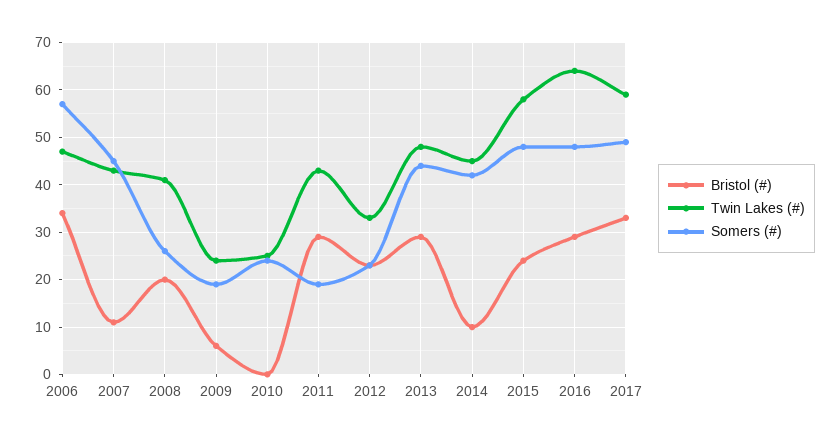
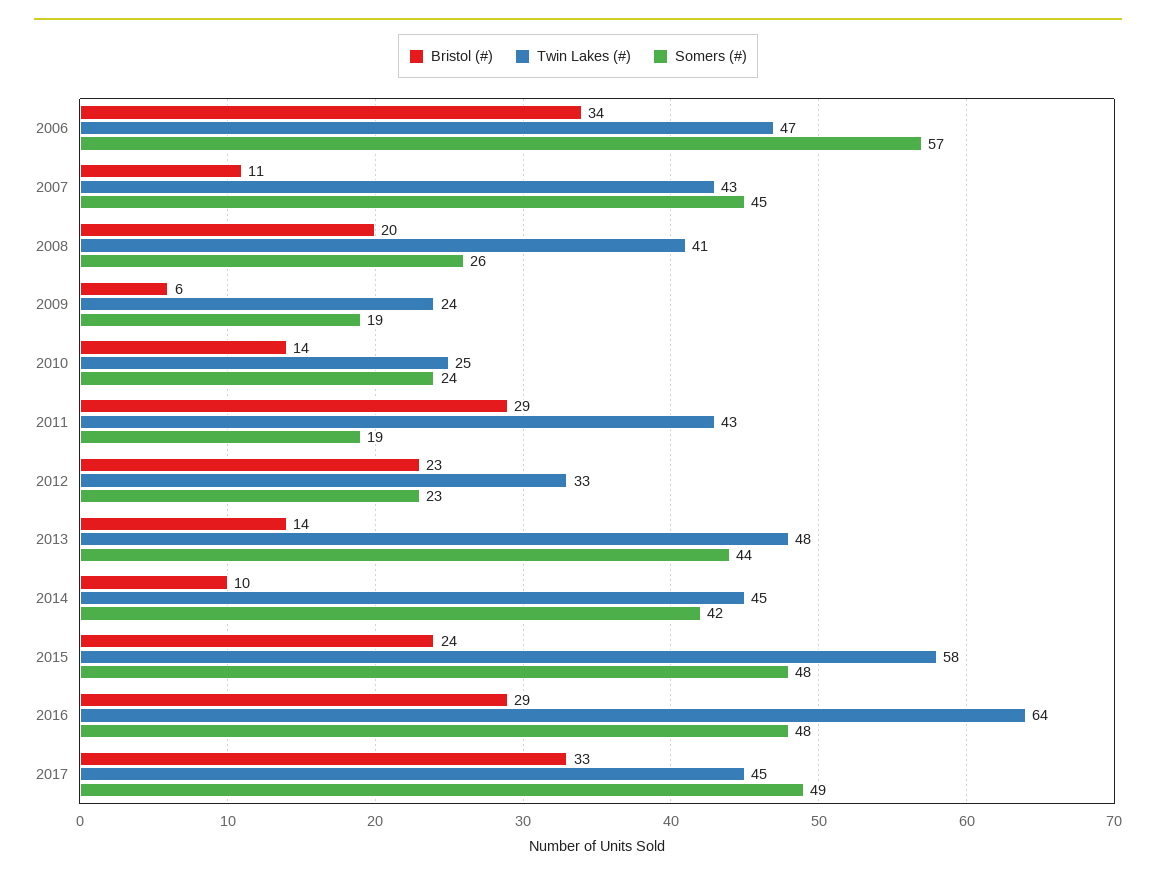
Bristol (#), 2010: 0 -> 14
Bristol (#), 2013: 30 -> 14
Twin Lakes (#), 2017: 60 -> 45

